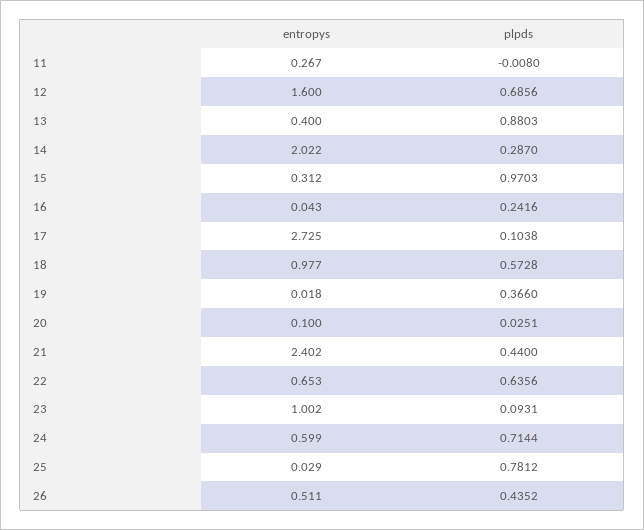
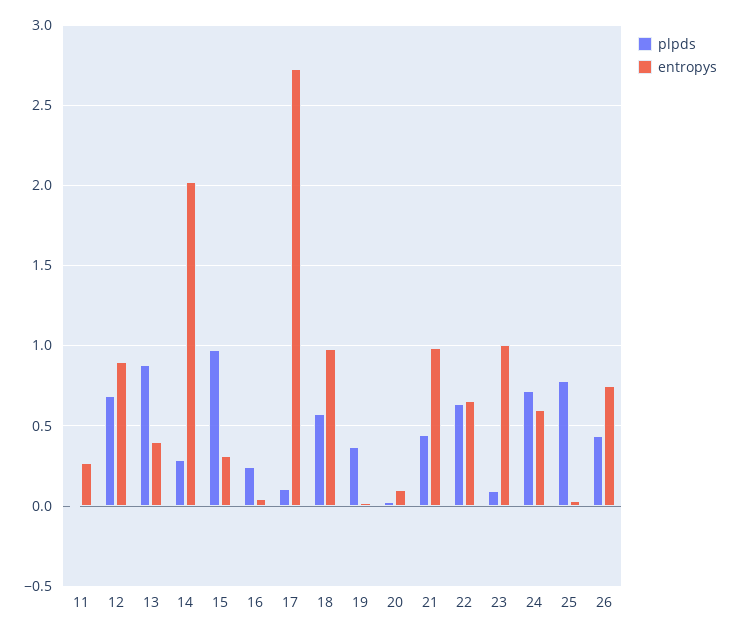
entropys, 12: 1.6 -> 0.9
entropys, 21: 2.402 -> 1
entropys, 26: 0.511 -> 0.75

